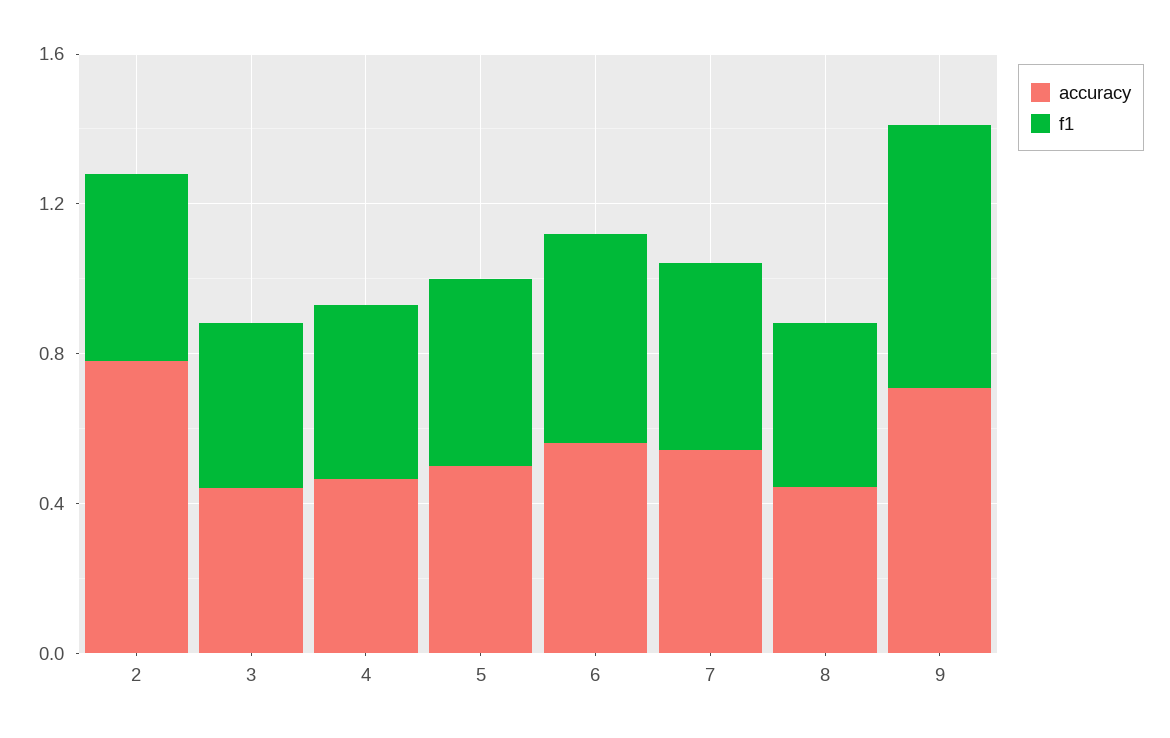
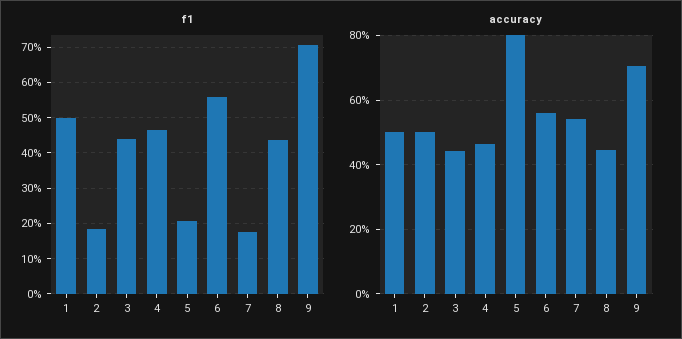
accuracy, 2: 0.8 -> 0.5
f1, 2: 0.5 -> 0.18
accuracy, 5: 0.5 -> 0.8
f1, 5: 0.5 -> 0.2
f1, 7: 0.5 -> 0.18
f1, 1: none -> 0.5
accuracy, 1: none -> 0.5

